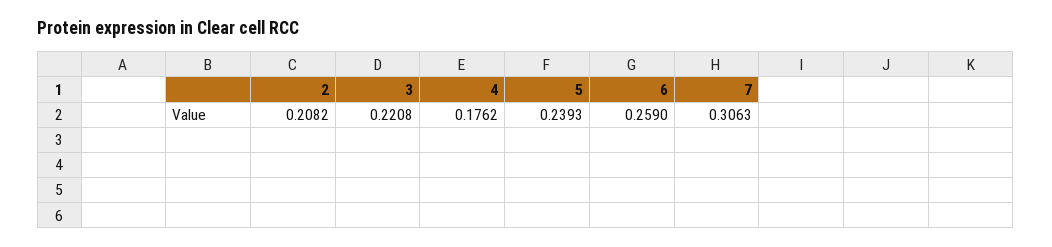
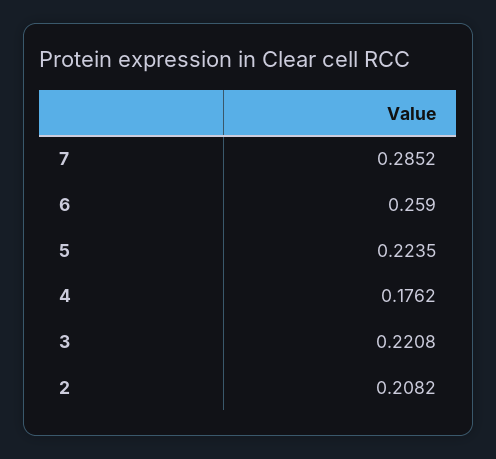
5: 0.2393 -> 0.2235
7: 0.3063 -> 0.2852

